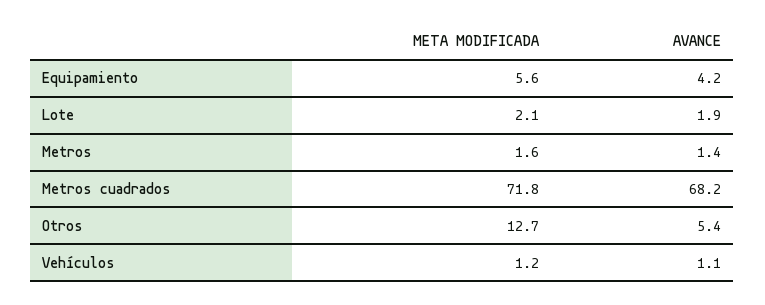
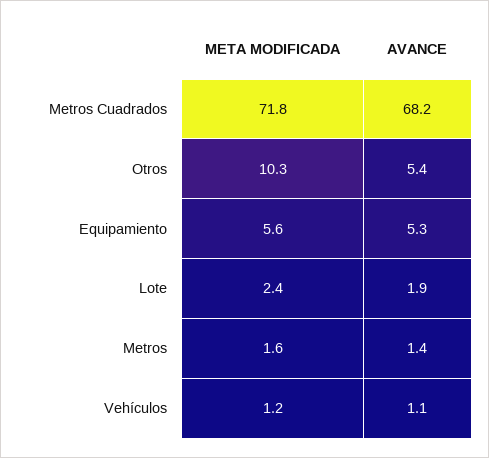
AVANCE, Equipamiento: 4.2 -> 5.3
META MODIFICADA, Lote: 2.1 -> 2.4
META MODIFICADA, Otros: 12.7 -> 10.3

